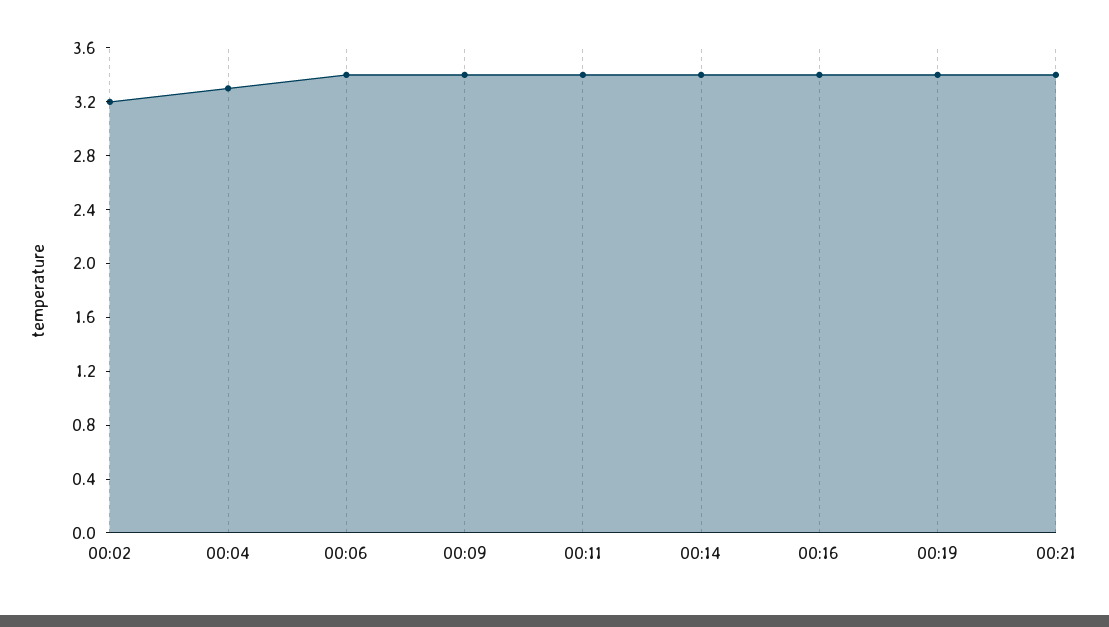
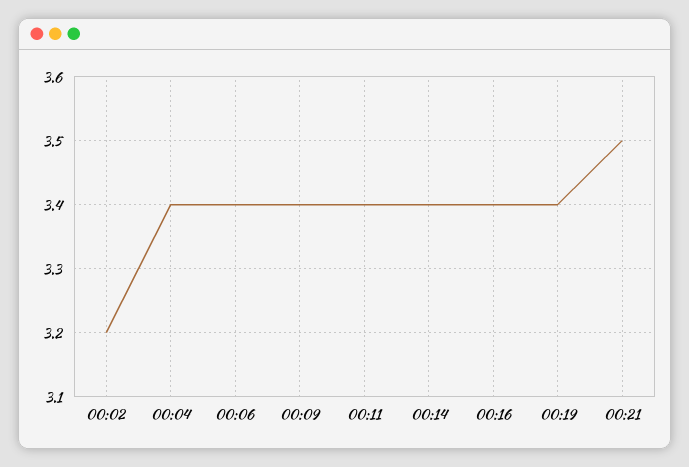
00:04: 3.3 -> 3.4
00:21: 3.4 -> 3.5

